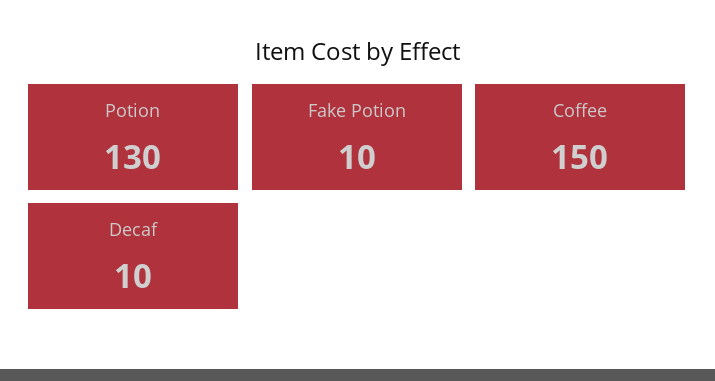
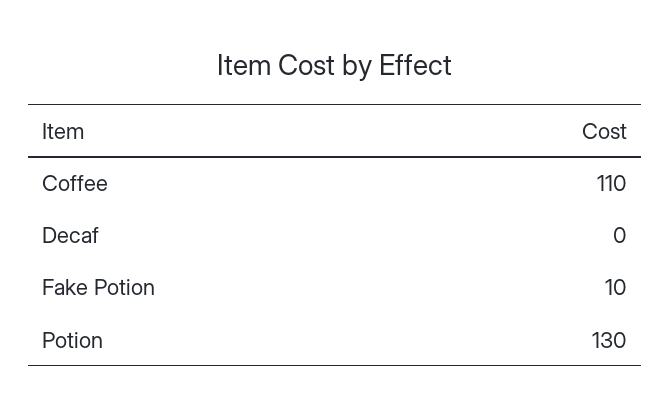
Coffee: 150 -> 110
Decaf: 10 -> 0

